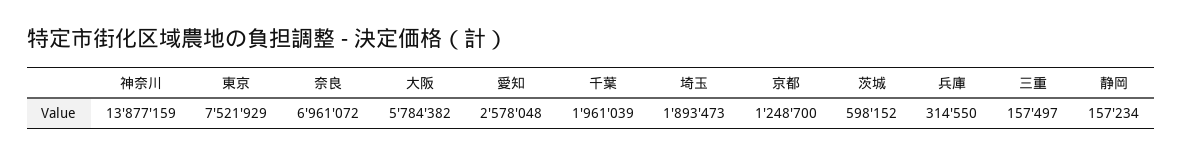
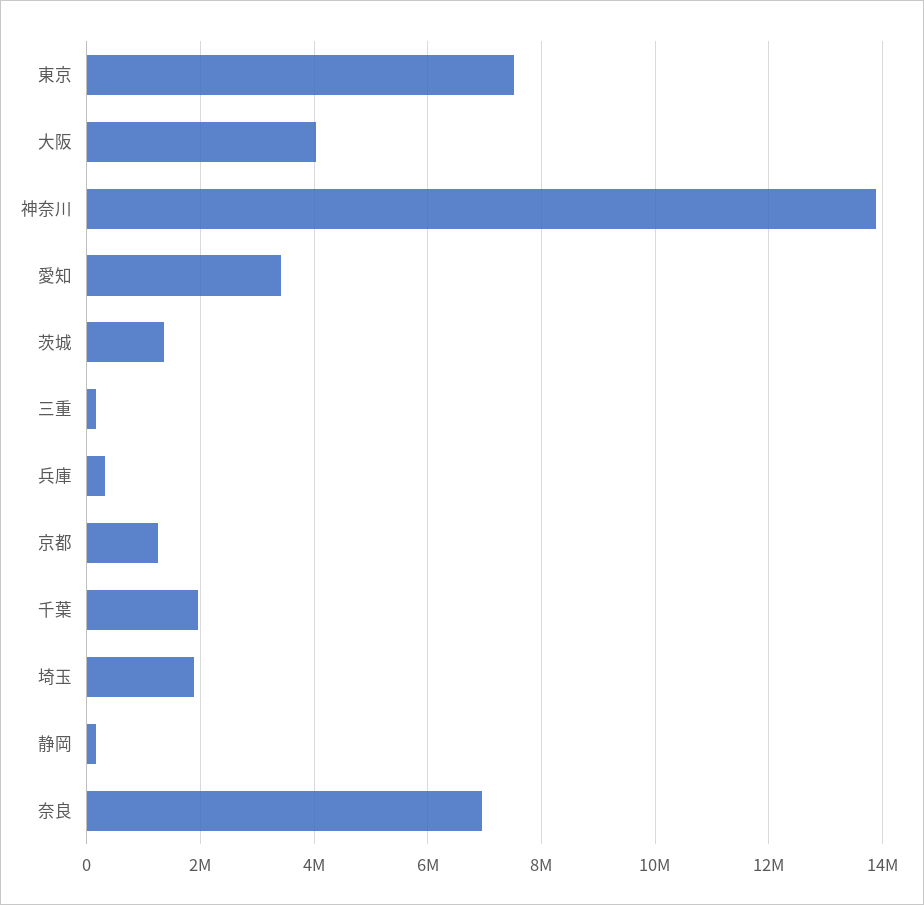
大阪: 5784382 -> 4000000
愛知: 2578048 -> 3400000
茨城: 598152 -> 1400000

